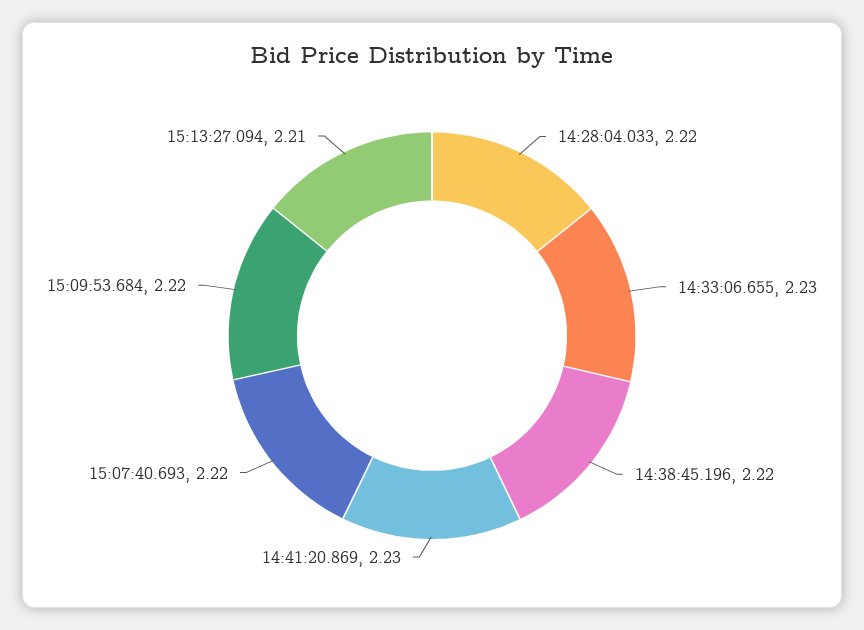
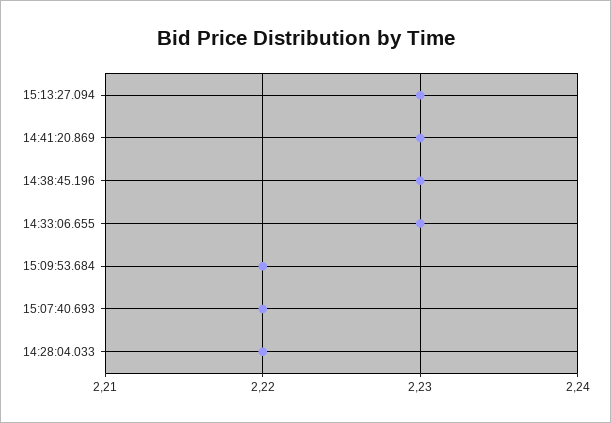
14:38:45.196: 2.22 -> 2.23
15:13:27.094: 2.21 -> 2.23

